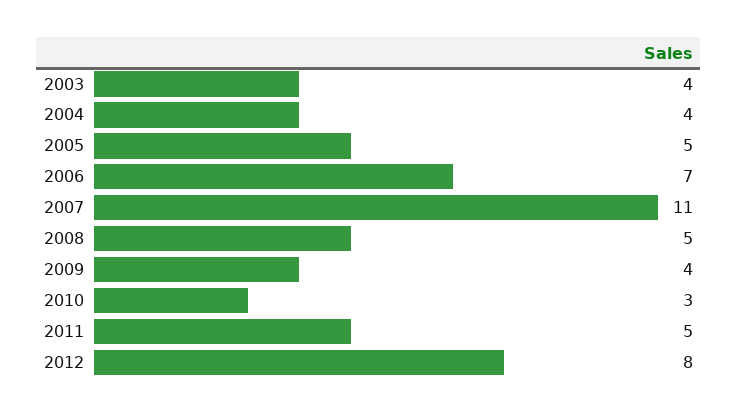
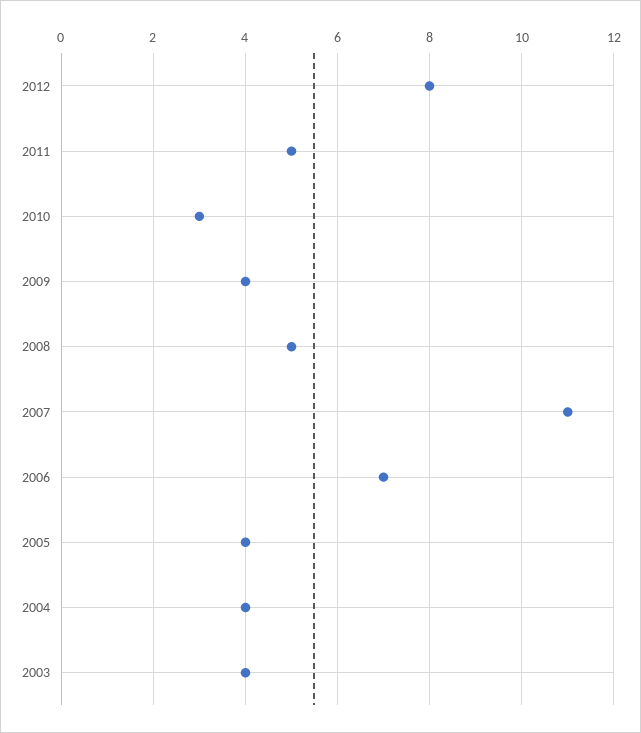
2005: 5 -> 4

